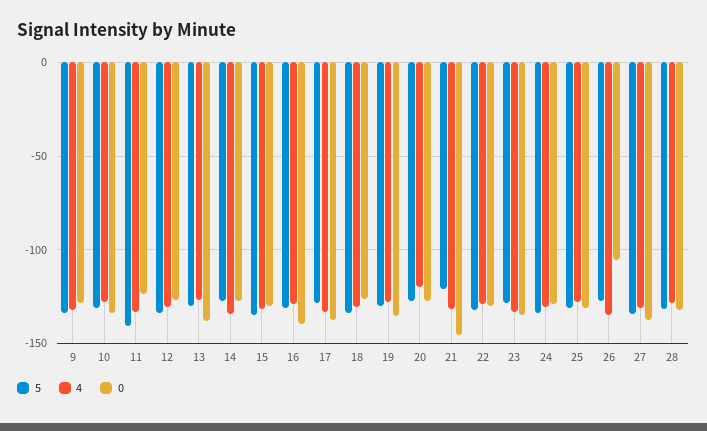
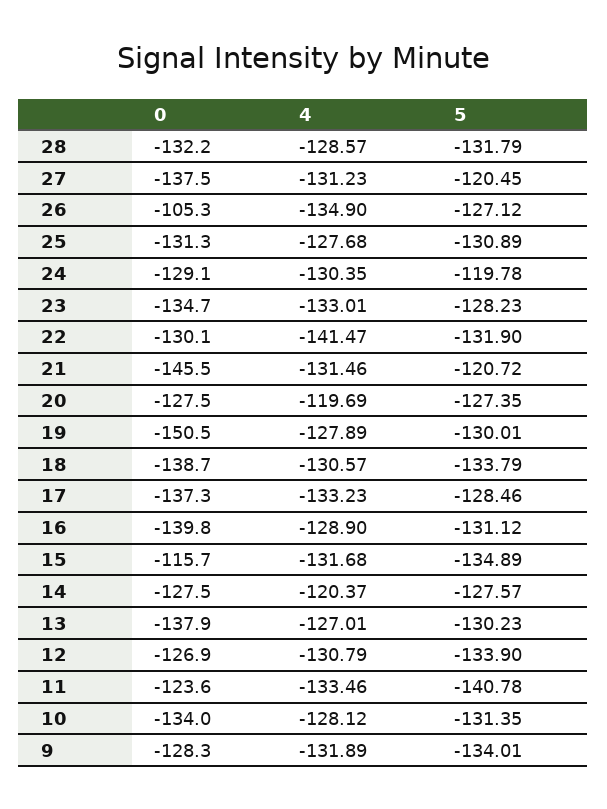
4, 14: -135 -> -120.37
0, 15: -130 -> -115.7
0, 18: -125 -> -138.7
0, 19: -135 -> -150.5
4, 22: -130 -> -141.47
5, 24: -135 -> -119.78
5, 27: -135 -> -120.45

